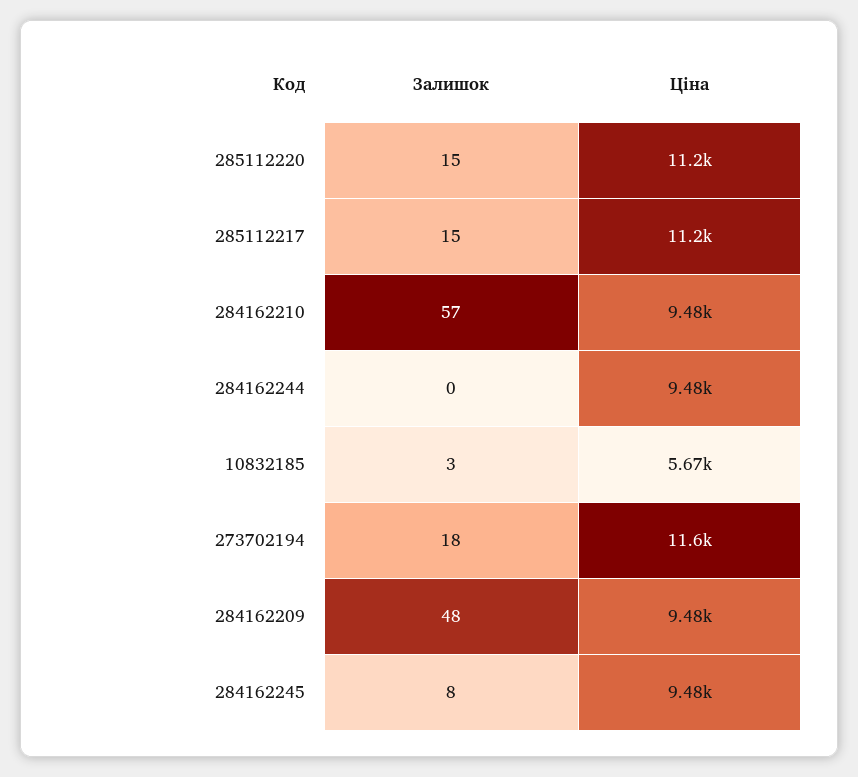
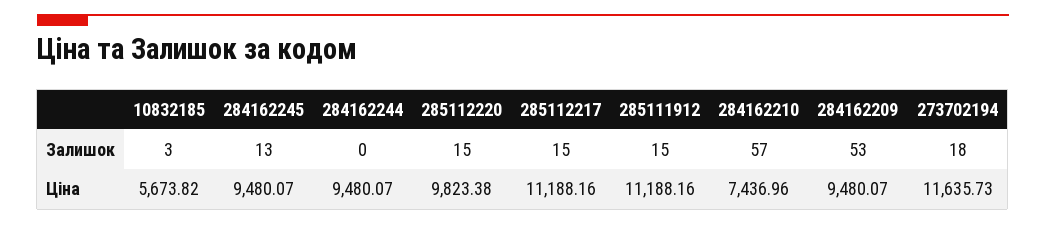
Ціна, 285112220: 11200 -> 9823.38
Ціна, 284162210: 9480 -> 7436.96
Залишок, 284162209: 48 -> 53
Залишок, 284162245: 8 -> 13
Залишок, 285111912: none -> 15
Ціна, 285111912: none -> 11188.16

